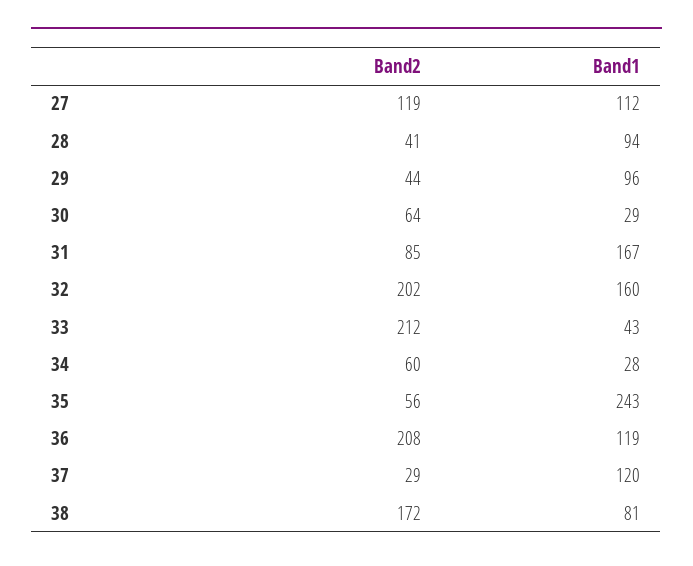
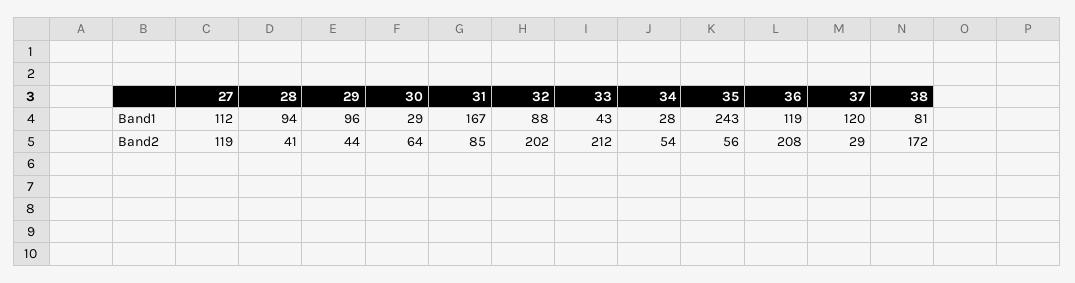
Band1, 32: 160 -> 88
Band2, 34: 60 -> 54

